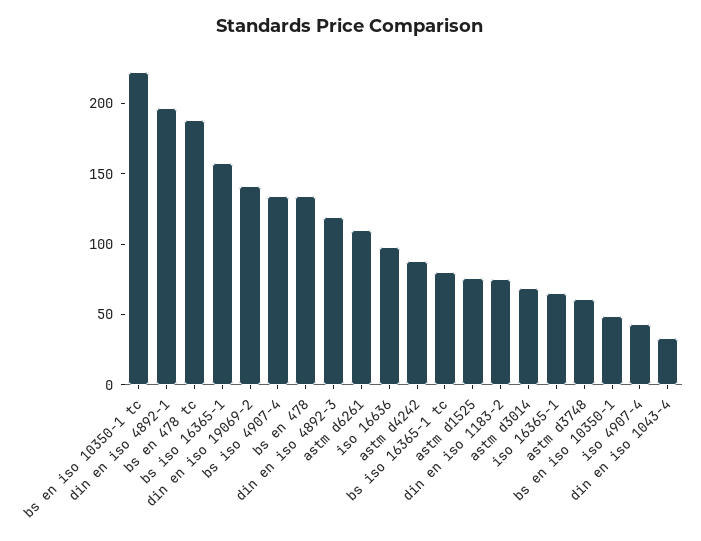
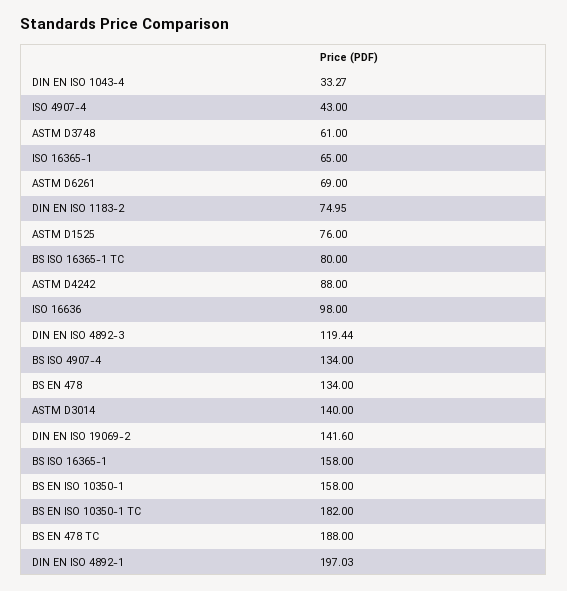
bs en iso 10350-1 tc: 220 -> 182
astm d6261: 110 -> 69
astm d3014: 70 -> 140
bs en iso 10350-1: 50 -> 158

